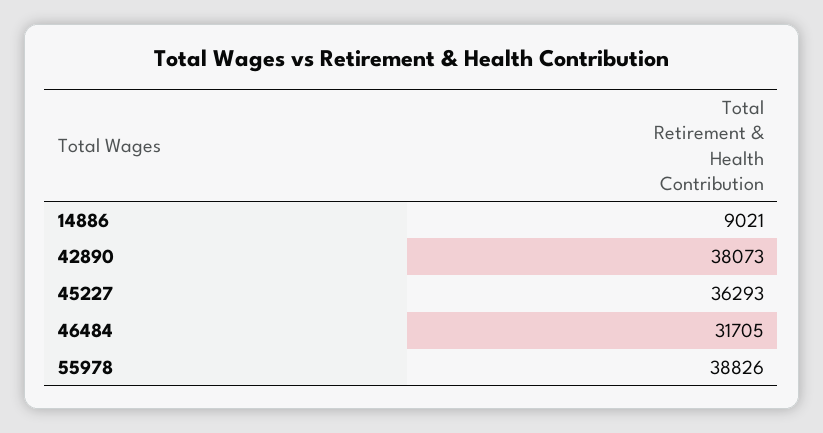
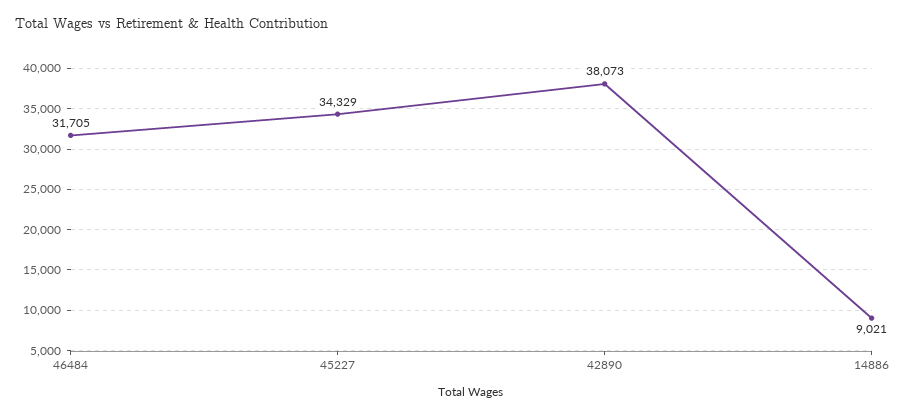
45227: 36293 -> 34329
55978: 38826 -> none

